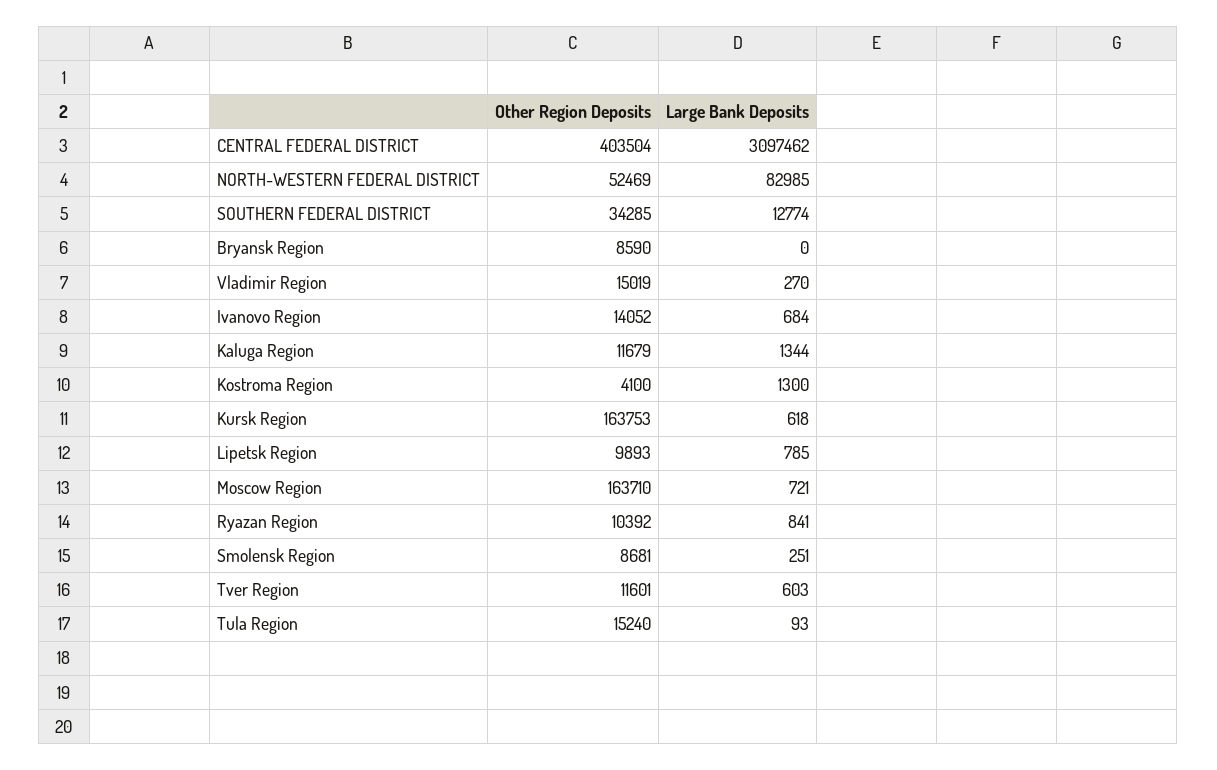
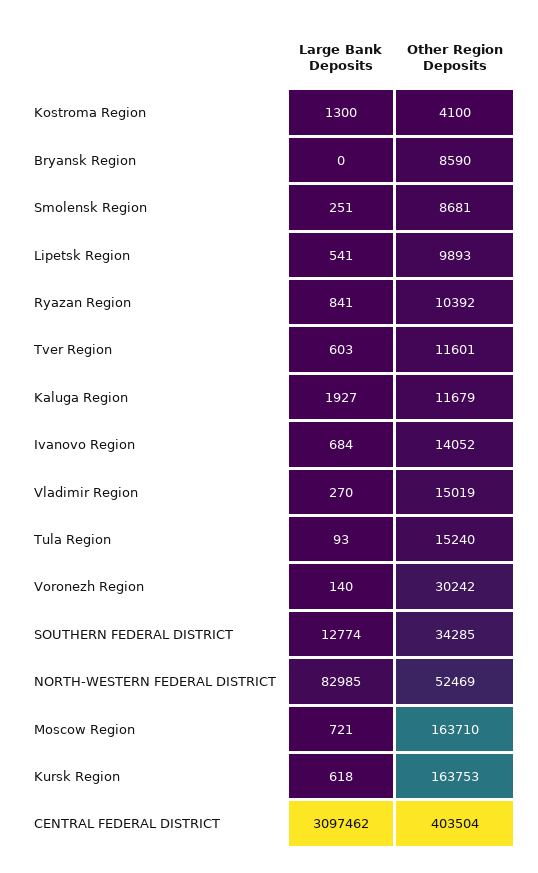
Large Bank Deposits, Kaluga Region: 1344 -> 1927
Large Bank Deposits, Lipetsk Region: 785 -> 541
Large Bank Deposits, Voronezh Region: none -> 140
Other Region Deposits, Voronezh Region: none -> 30242

